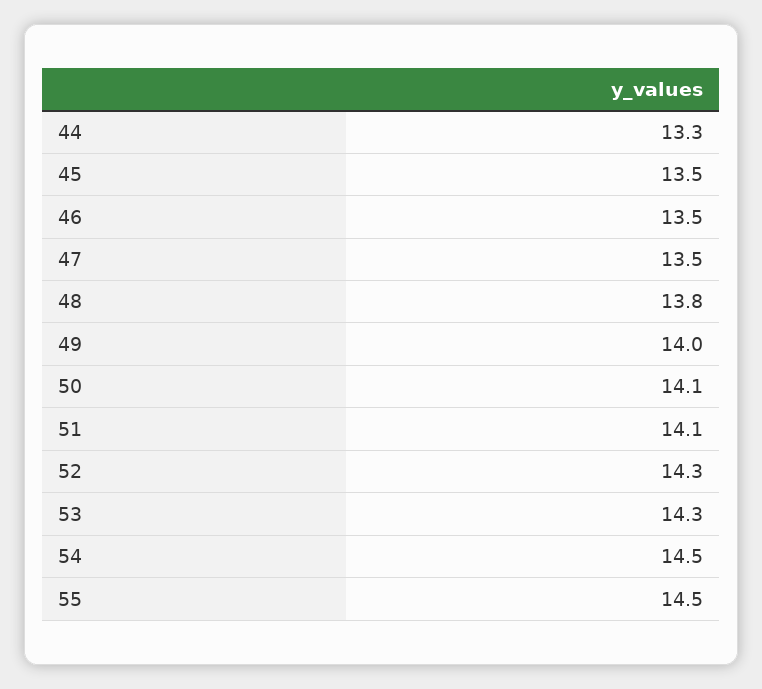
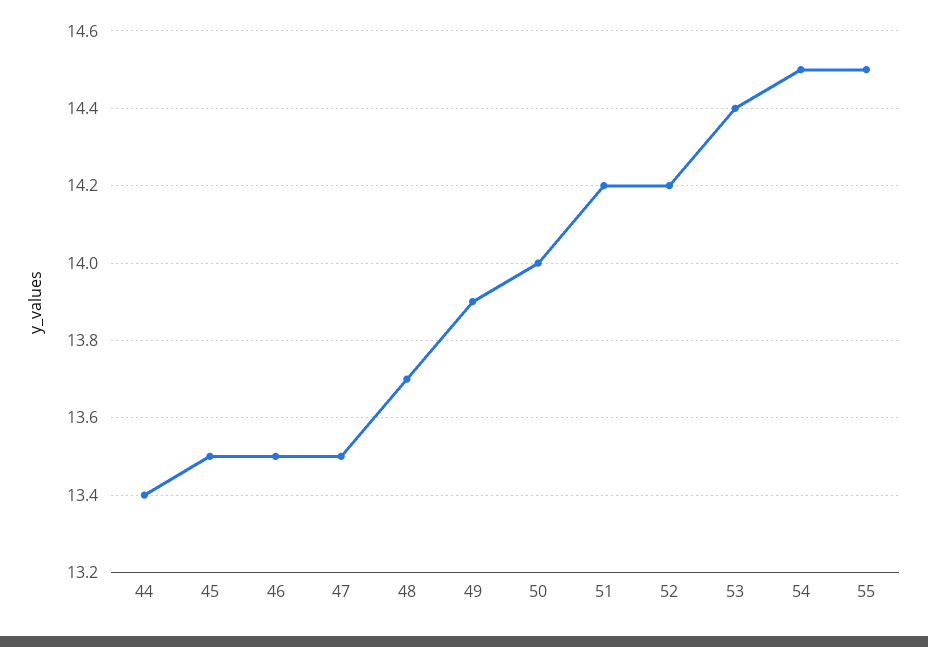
44: 13.3 -> 13.4
48: 13.8 -> 13.7
49: 14 -> 13.9
50: 14.1 -> 14
51: 14.1 -> 14.2
52: 14.3 -> 14.2
53: 14.3 -> 14.4

